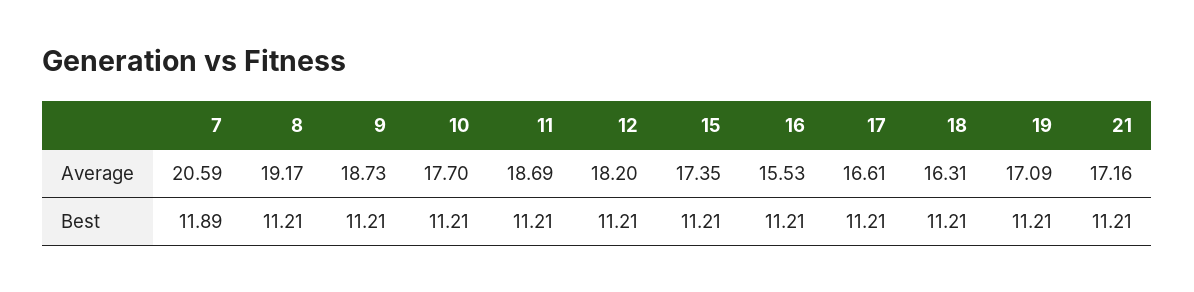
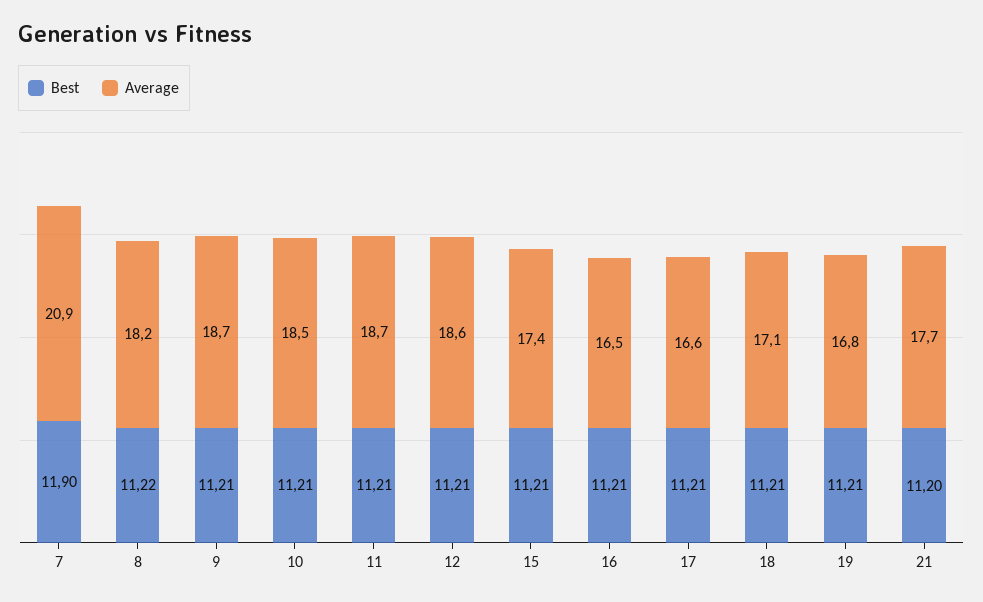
Average, 7: 20.59 -> 20.9
Average, 8: 19.17 -> 18.2
Average, 10: 17.7 -> 18.5
Average, 12: 18.2 -> 18.6
Average, 16: 15.53 -> 16.5
Average, 18: 16.31 -> 17.1
Average, 19: 17.09 -> 16.8
Average, 21: 17.16 -> 17.7
Best, 7: 11.89 -> 11.9
Best, 8: 11.21 -> 11.22
Best, 21: 11.21 -> 11.2

